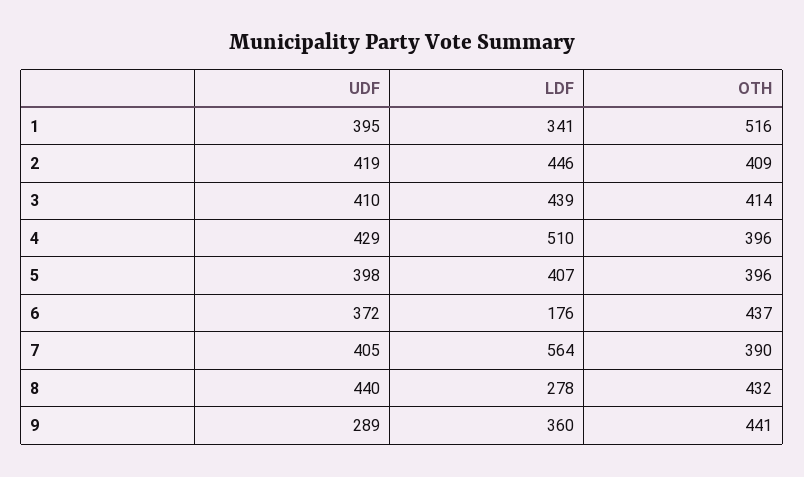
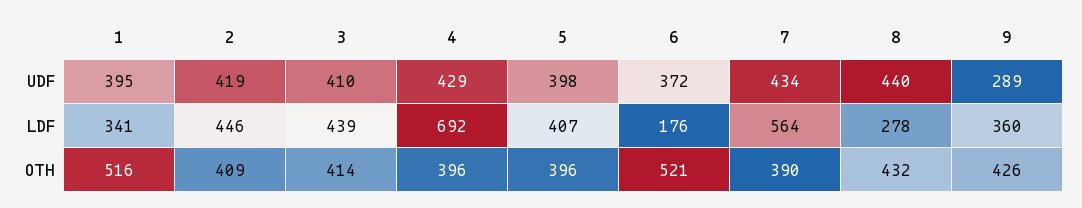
LDF, 4: 510 -> 692
OTH, 6: 437 -> 521
UDF, 7: 405 -> 434
OTH, 9: 441 -> 426

